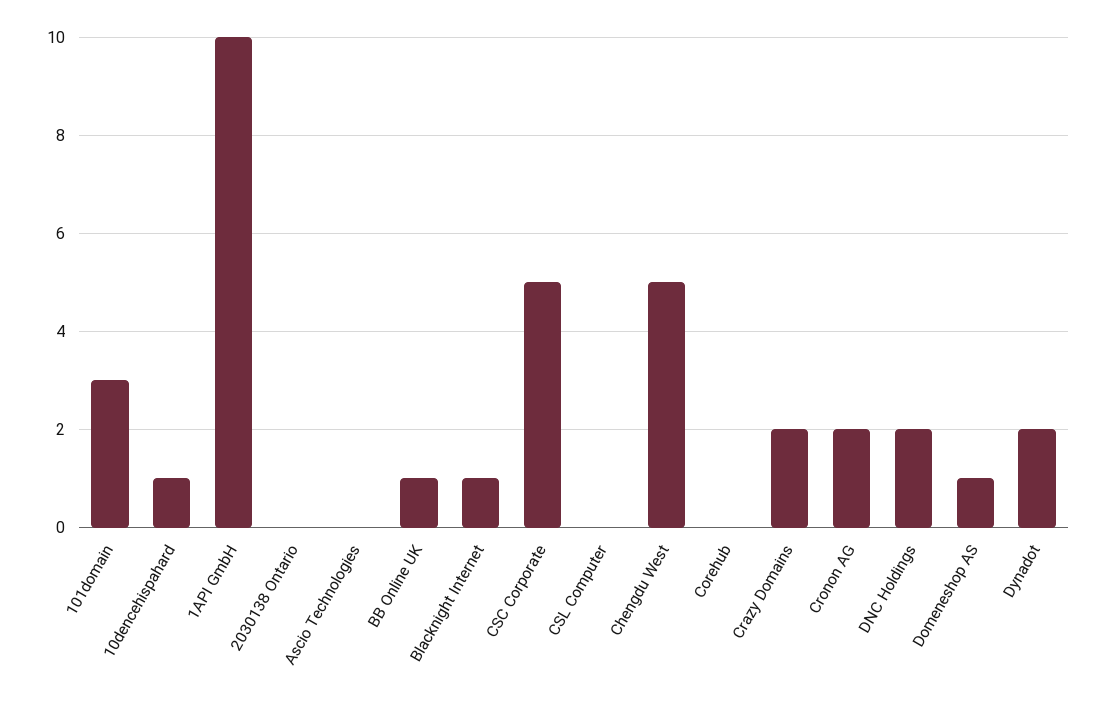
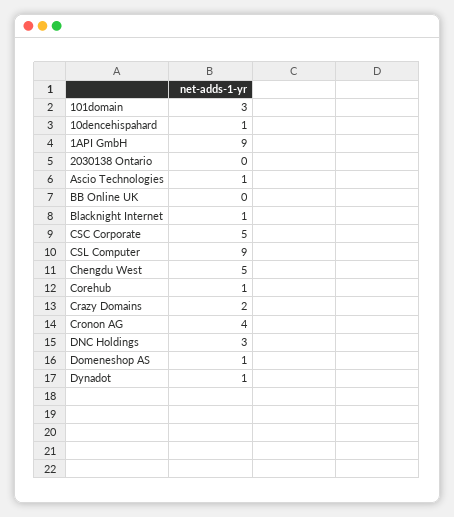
1API GmbH: 10 -> 9
Ascio Technologies: 0 -> 1
BB Online UK: 1 -> 0
CSL Computer: 0 -> 9
Corehub: 0 -> 1
Cronon AG: 2 -> 4
DNC Holdings: 2 -> 3
Dynadot: 2 -> 1

